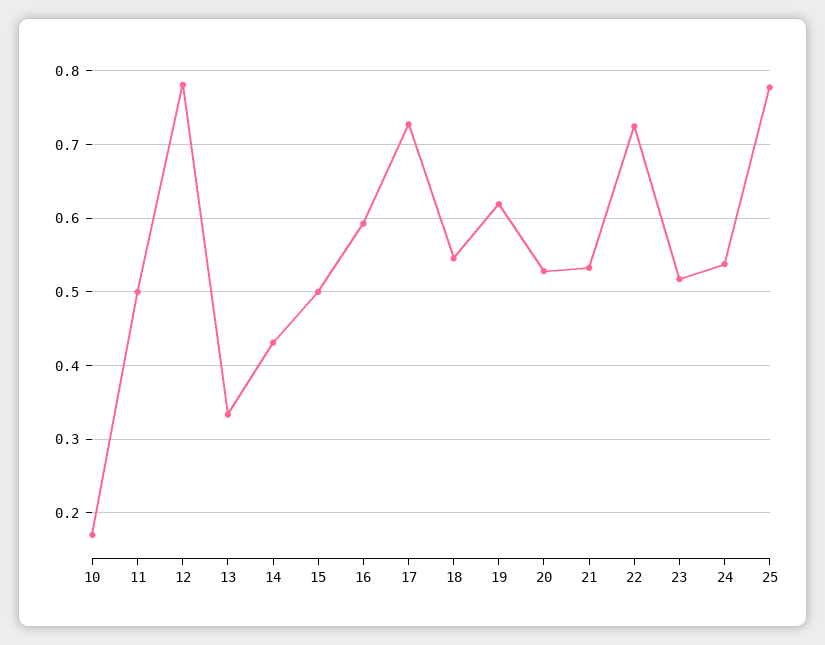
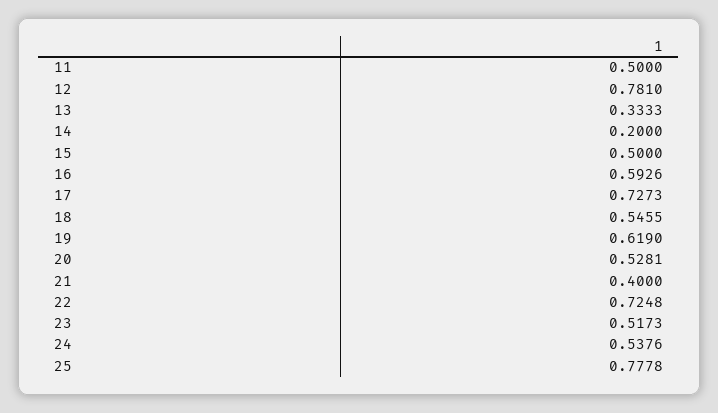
10: 0.17 -> none
14: 0.43 -> 0.2
21: 0.53 -> 0.4

